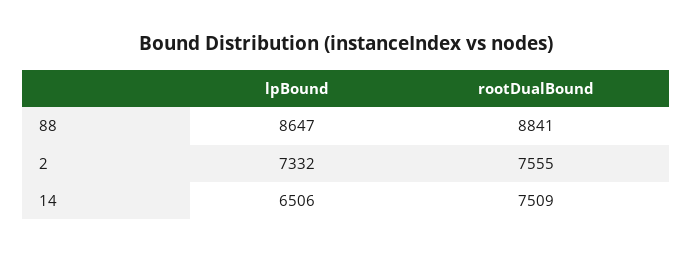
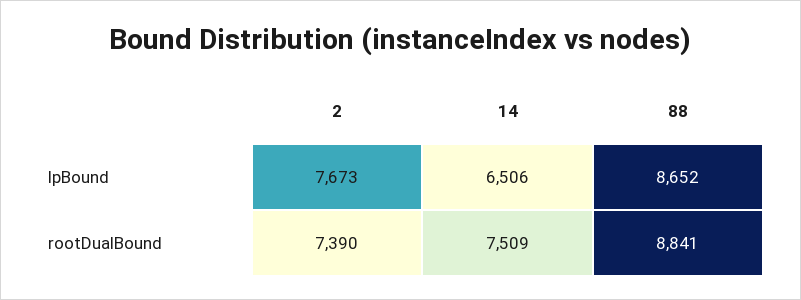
lpBound, 88: 8647 -> 8652
lpBound, 2: 7332 -> 7673
rootDualBound, 2: 7555 -> 7390

